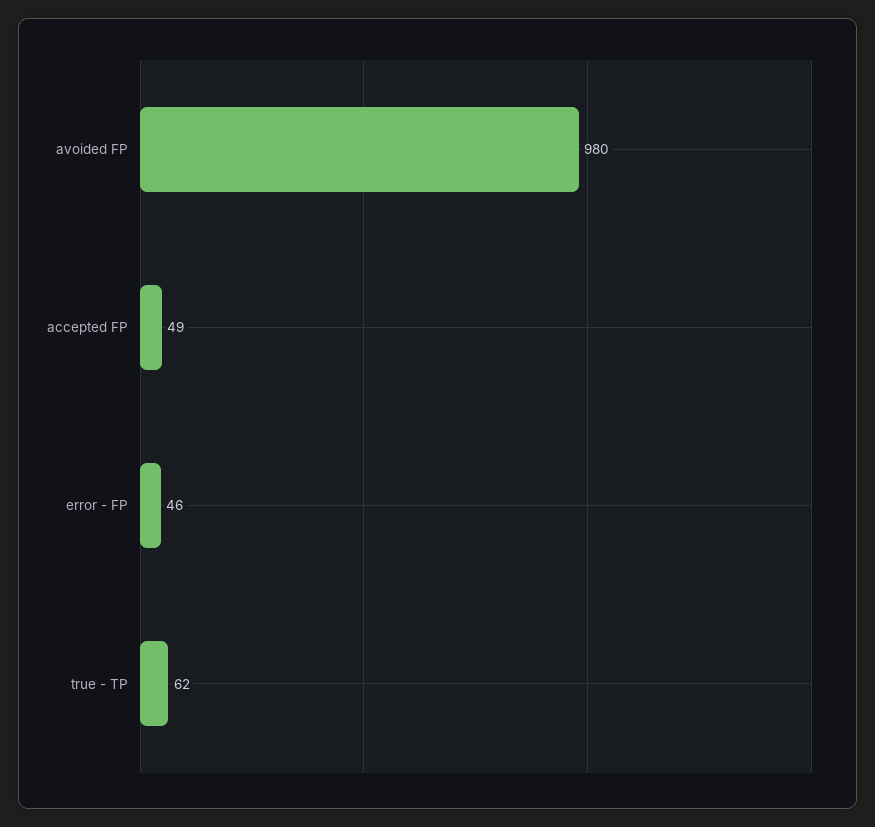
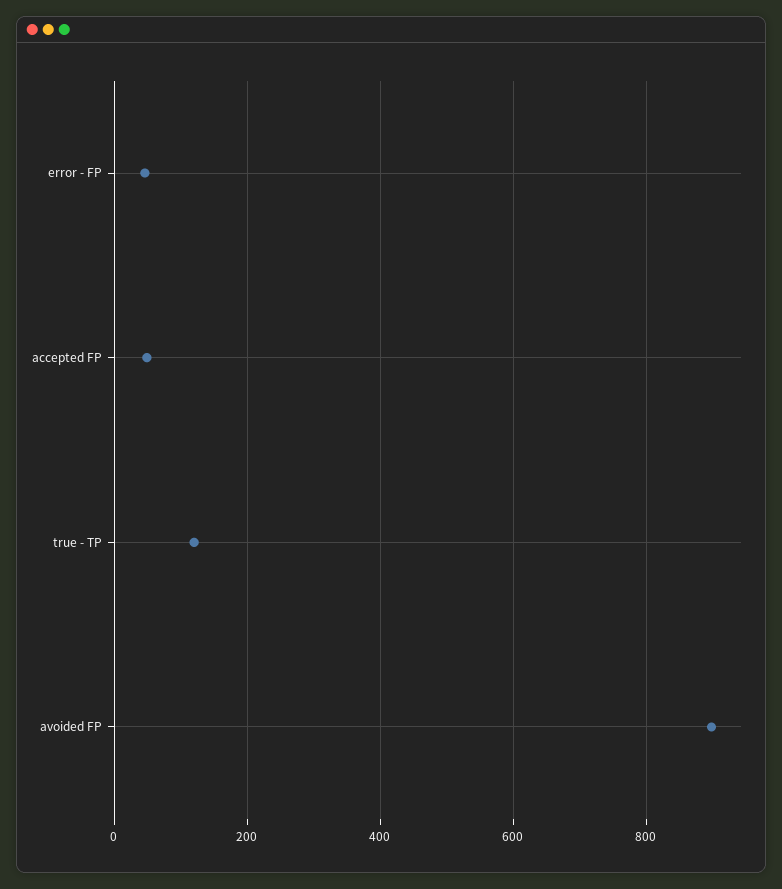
avoided FP: 980 -> 900
true - TP: 62 -> 120

